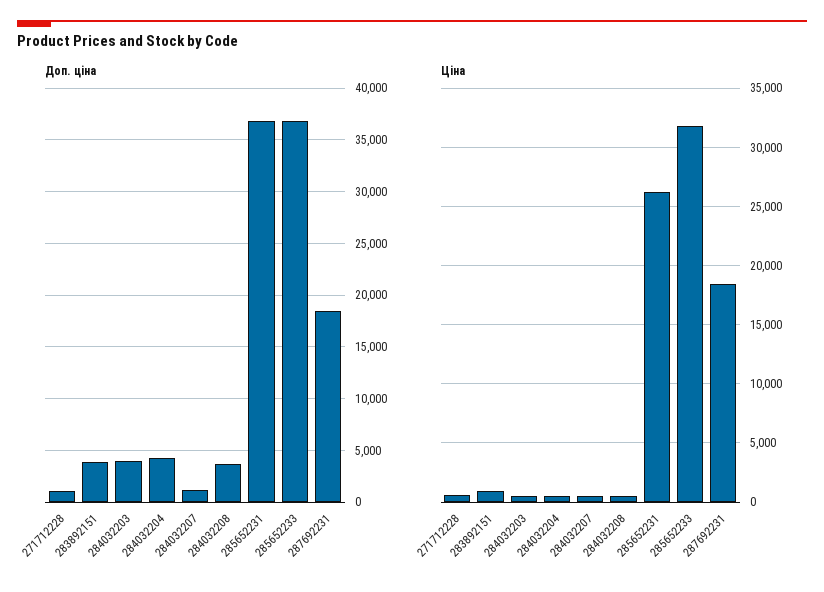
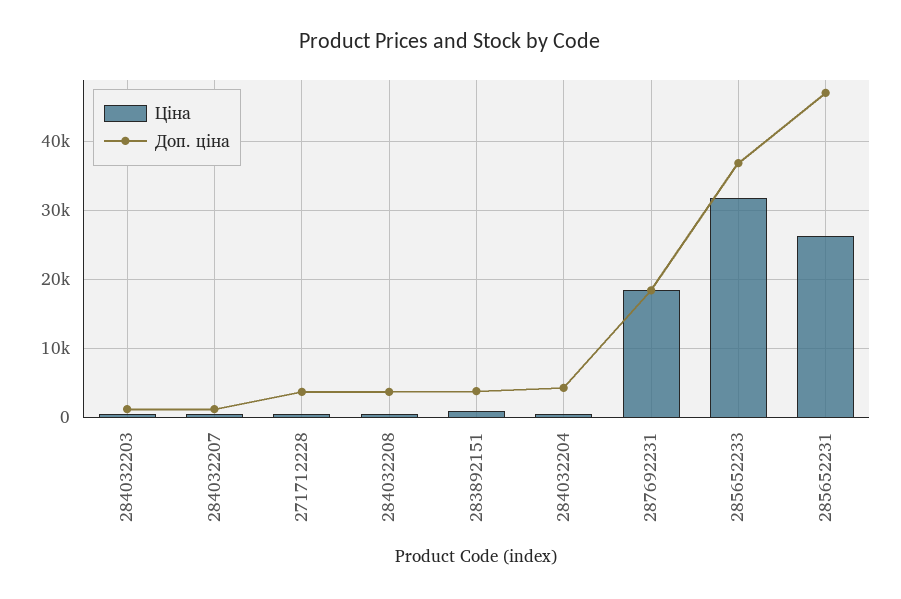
Доп. ціна, 271712228: 1000 -> 4000
Доп. ціна, 284032203: 4000 -> 1000
Доп. ціна, 285652231: 37000 -> 47000

